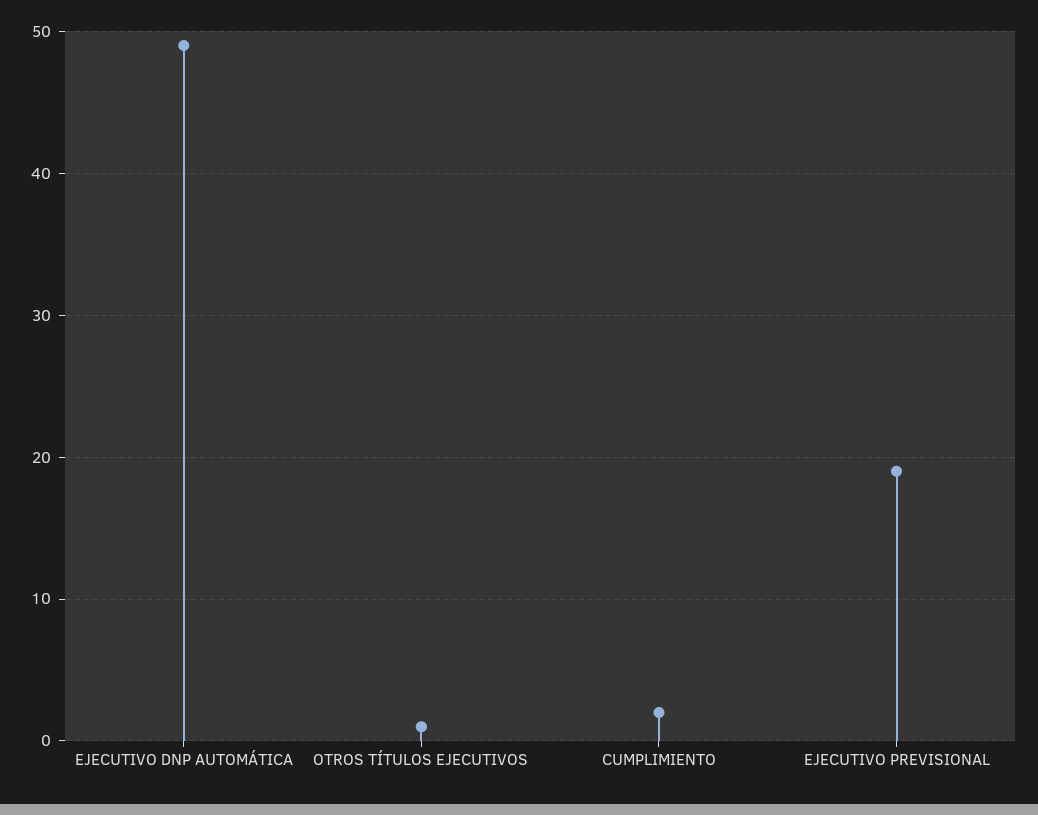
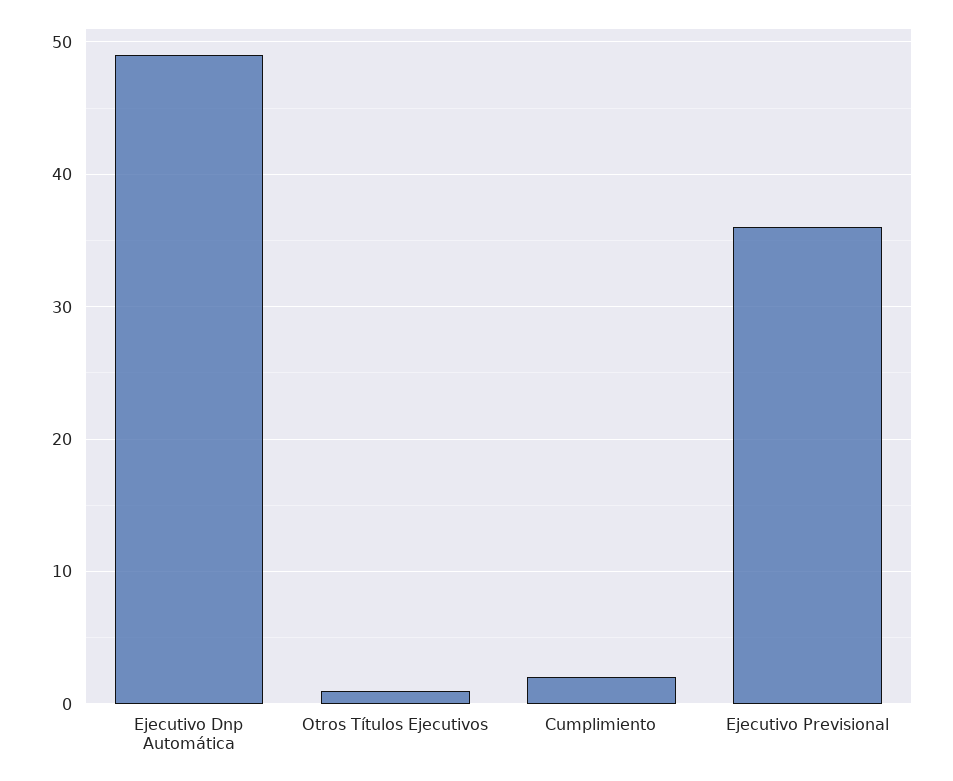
EJECUTIVO PREVISIONAL: 19 -> 36

